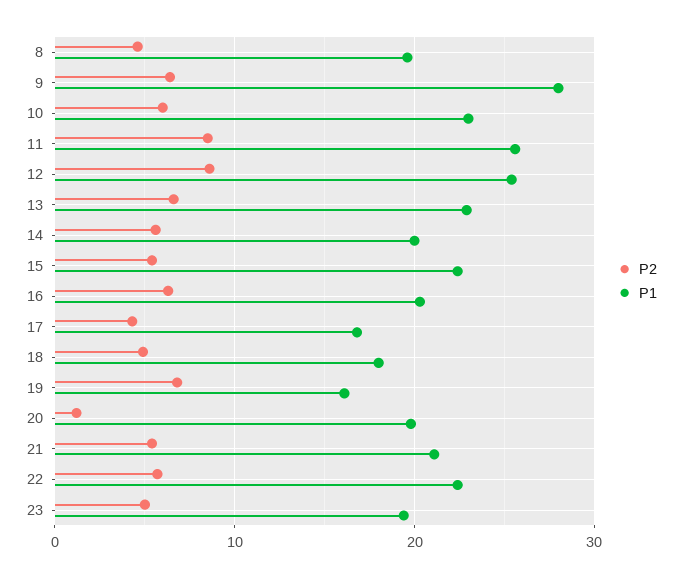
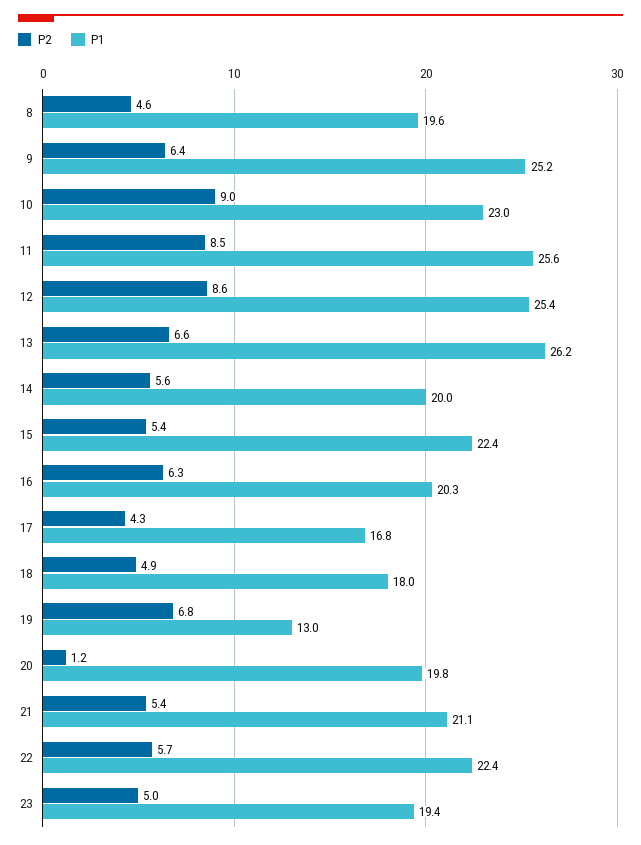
P1, 9: 28 -> 25.2
P2, 10: 6 -> 9
P1, 13: 23 -> 26.2
P1, 19: 16 -> 13

